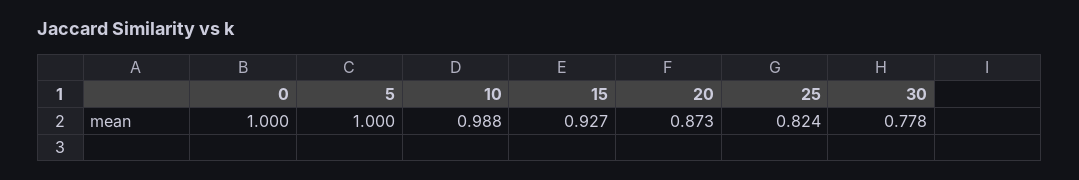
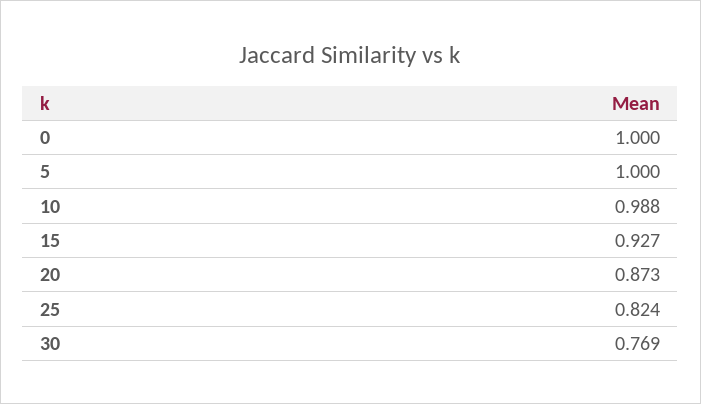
30: 0.778 -> 0.769

